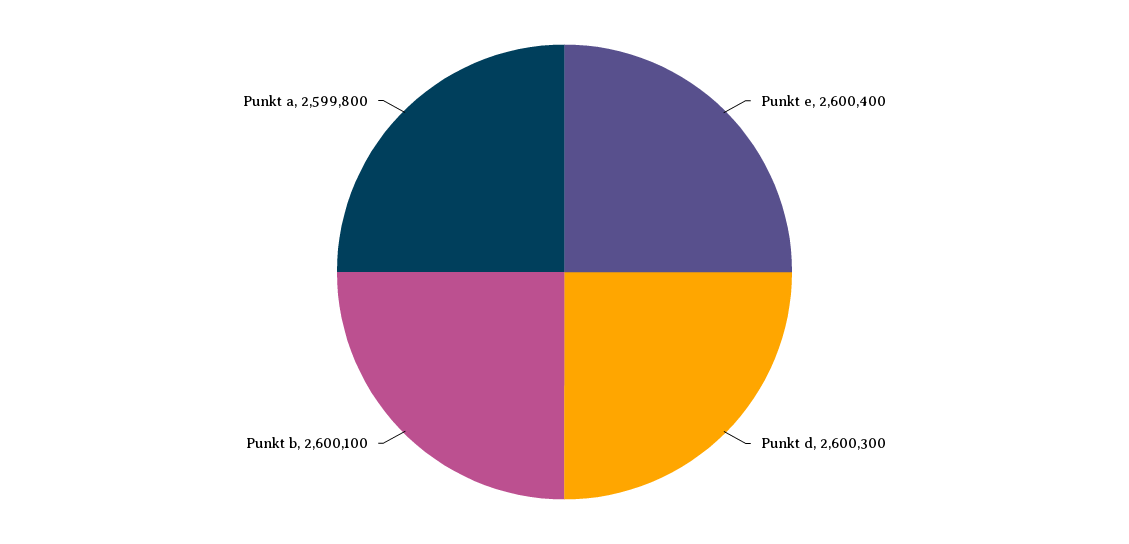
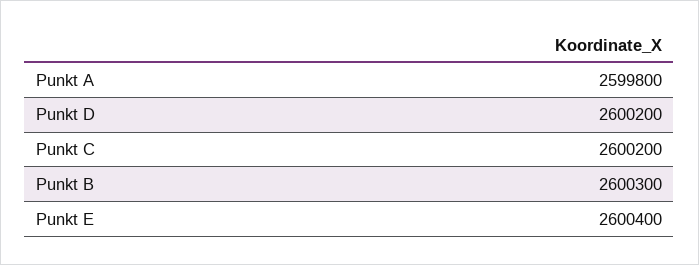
Punkt d: 2600300 -> 2600200
Punkt b: 2600100 -> 2600300
Punkt C: none -> 2600200

